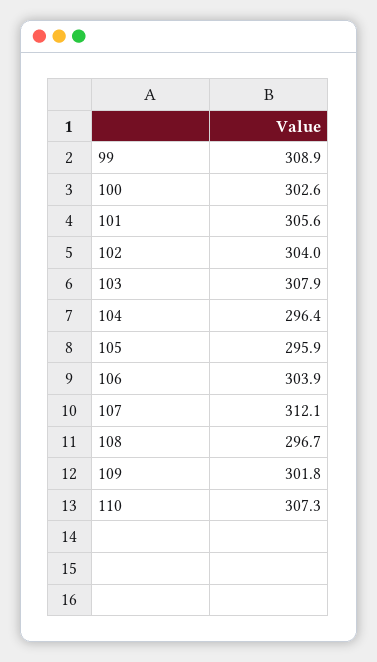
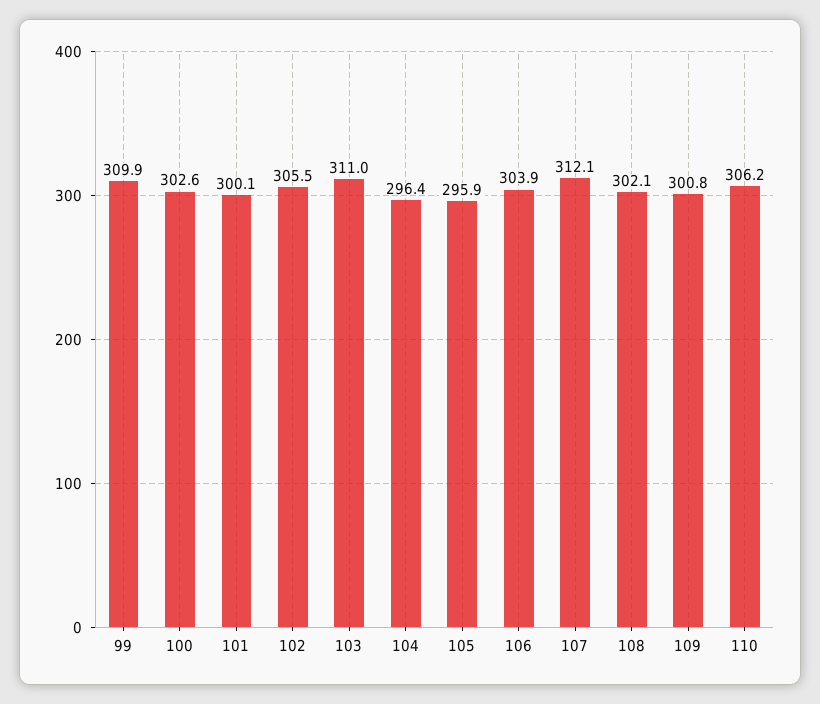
99: 308.9 -> 309.9
101: 305.6 -> 300.1
102: 304 -> 305.5
103: 307.9 -> 311
108: 296.7 -> 302.1
109: 301.8 -> 300.8
110: 307.3 -> 306.2

